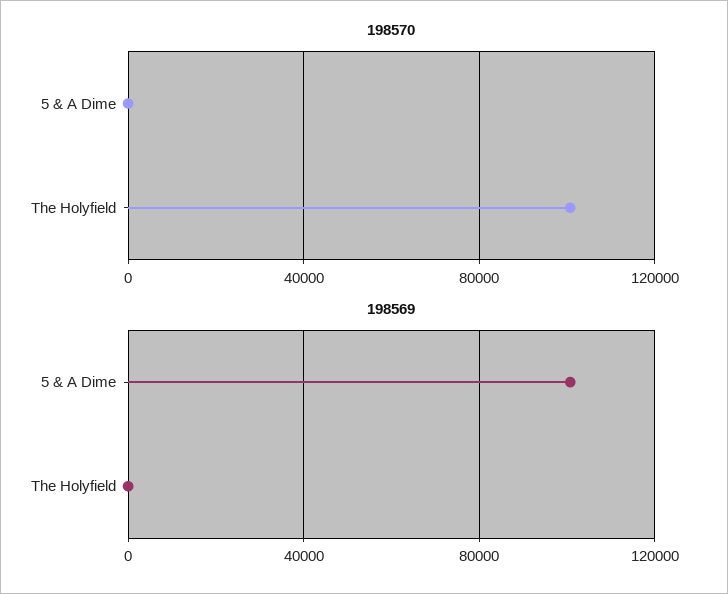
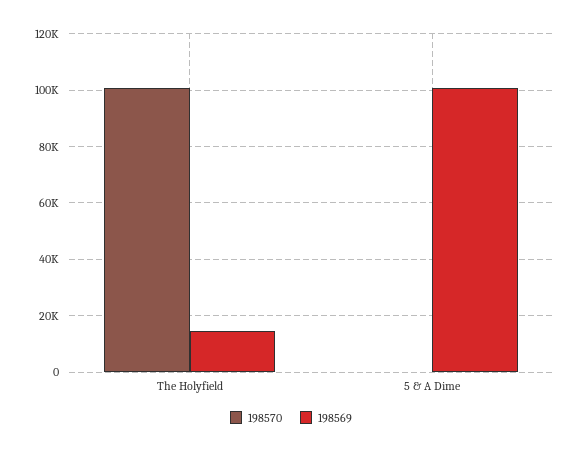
198569, The Holyfield: 0 -> 15000

